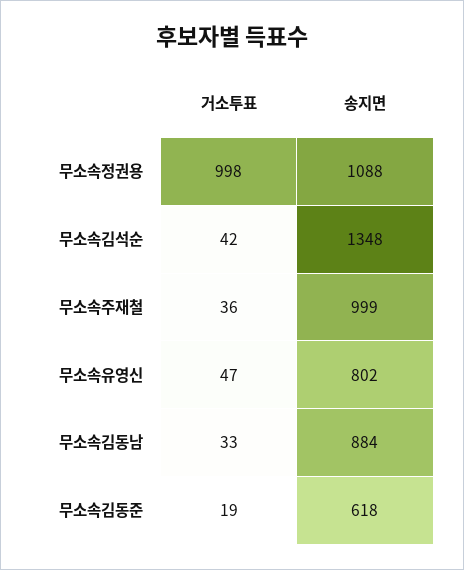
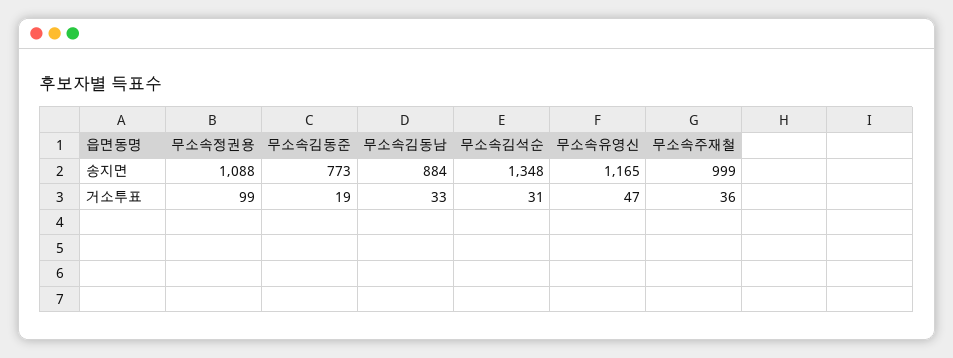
거소투표, 무소속정권용: 998 -> 99
거소투표, 무소속김석순: 42 -> 31
송지면, 무소속유영신: 802 -> 1165
송지면, 무소속김동준: 618 -> 773

